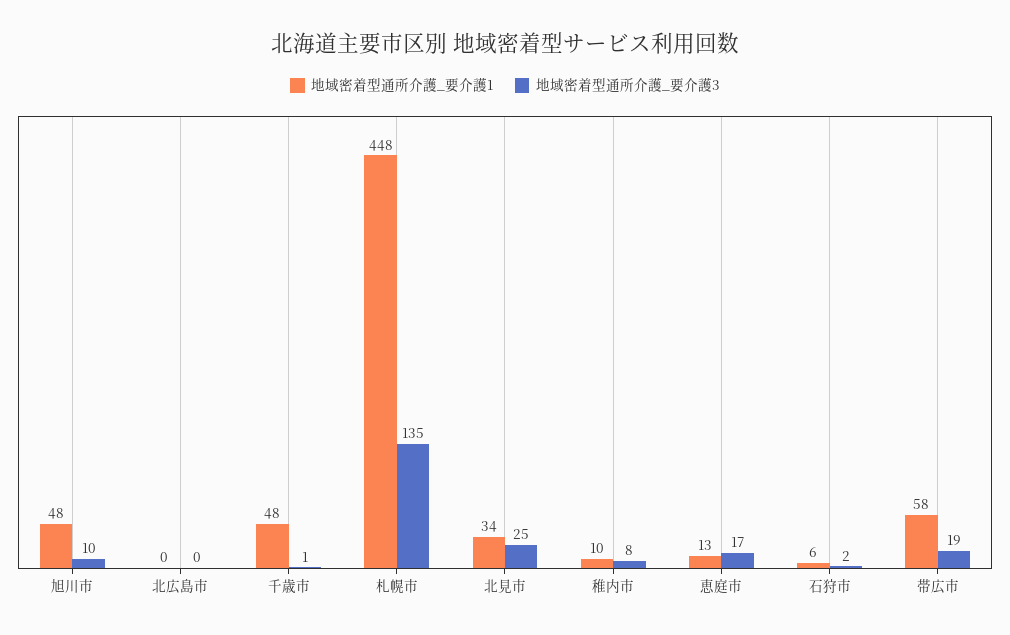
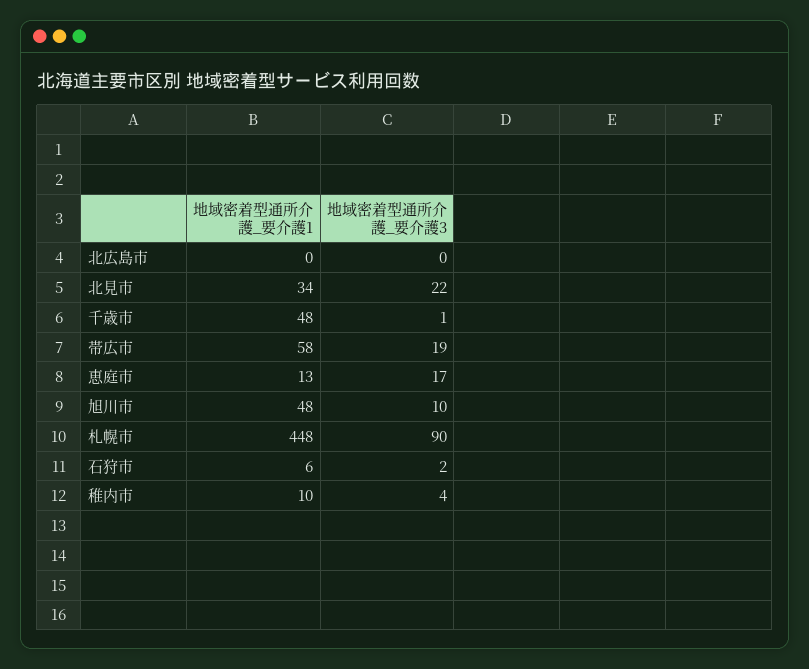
地域密着型通所介護_要介護3, 札幌市: 135 -> 90
地域密着型通所介護_要介護3, 北見市: 25 -> 22
地域密着型通所介護_要介護3, 稚内市: 8 -> 4

